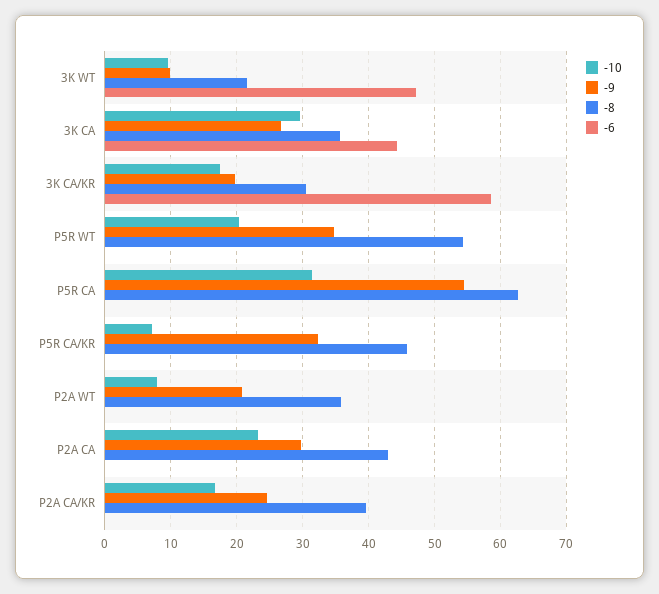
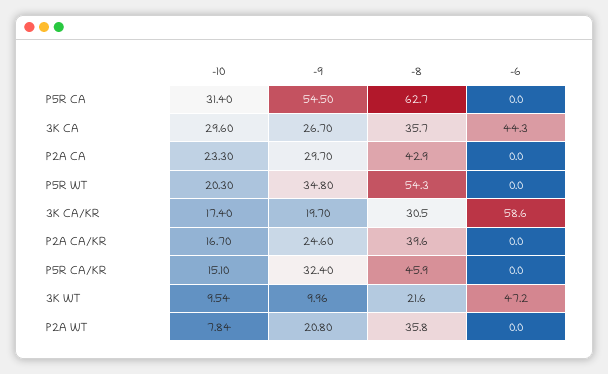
-10, P5R CA/KR: 7 -> 15.1

